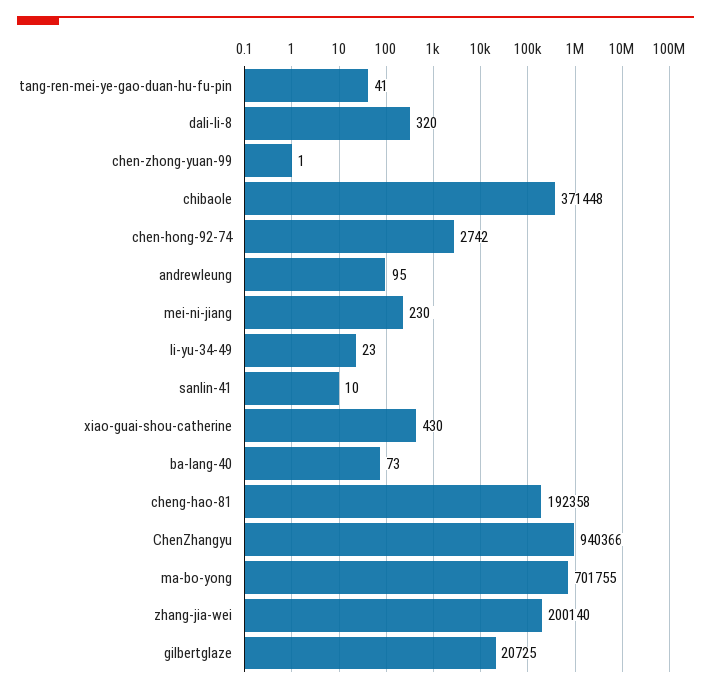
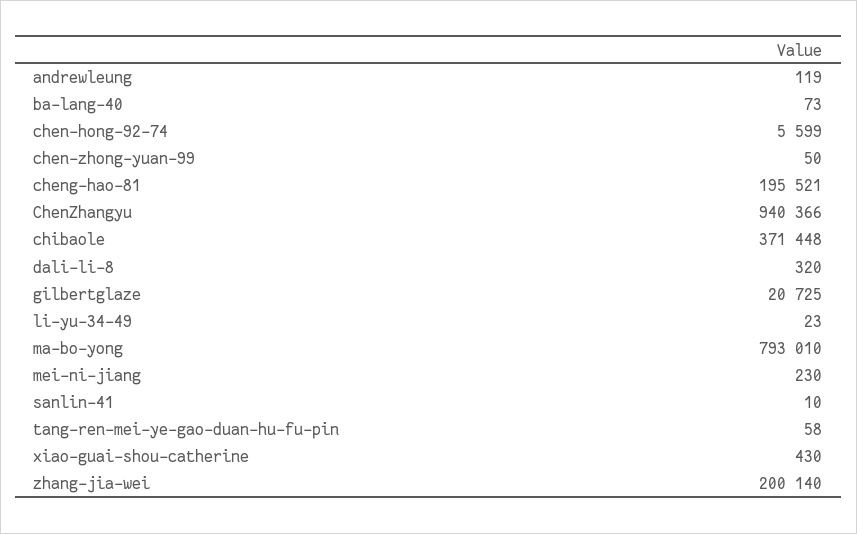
tang-ren-mei-ye-gao-duan-hu-fu-pin: 41 -> 58
chen-zhong-yuan-99: 1 -> 50
chen-hong-92-74: 2742 -> 5599
andrewleung: 95 -> 119
cheng-hao-81: 192358 -> 195521
ma-bo-yong: 701755 -> 793010

